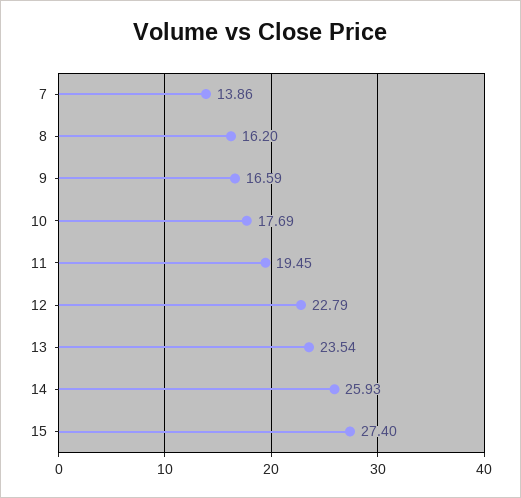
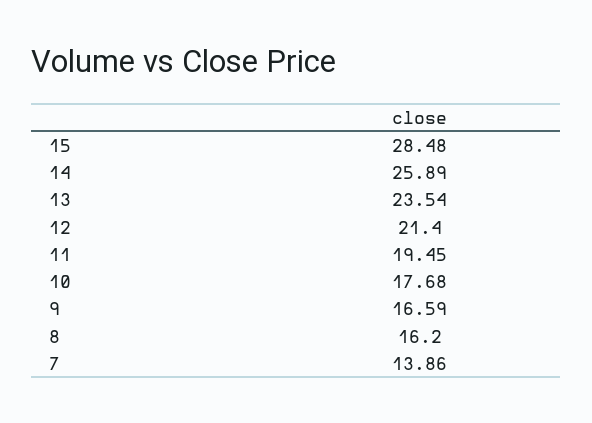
10: 17.69 -> 17.68
12: 22.79 -> 21.4
14: 25.93 -> 25.89
15: 27.4 -> 28.48

